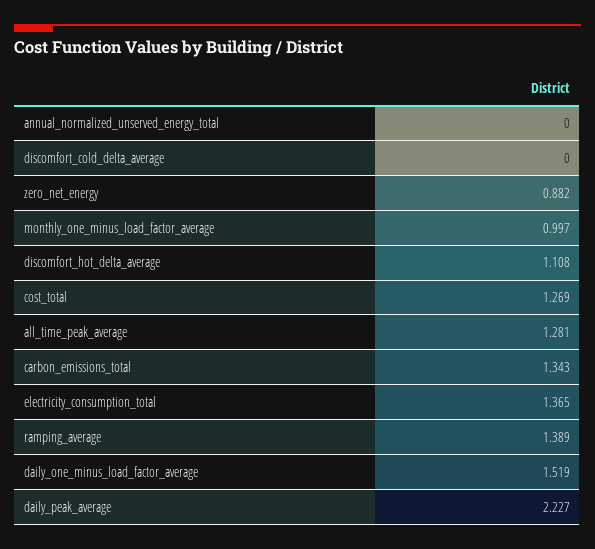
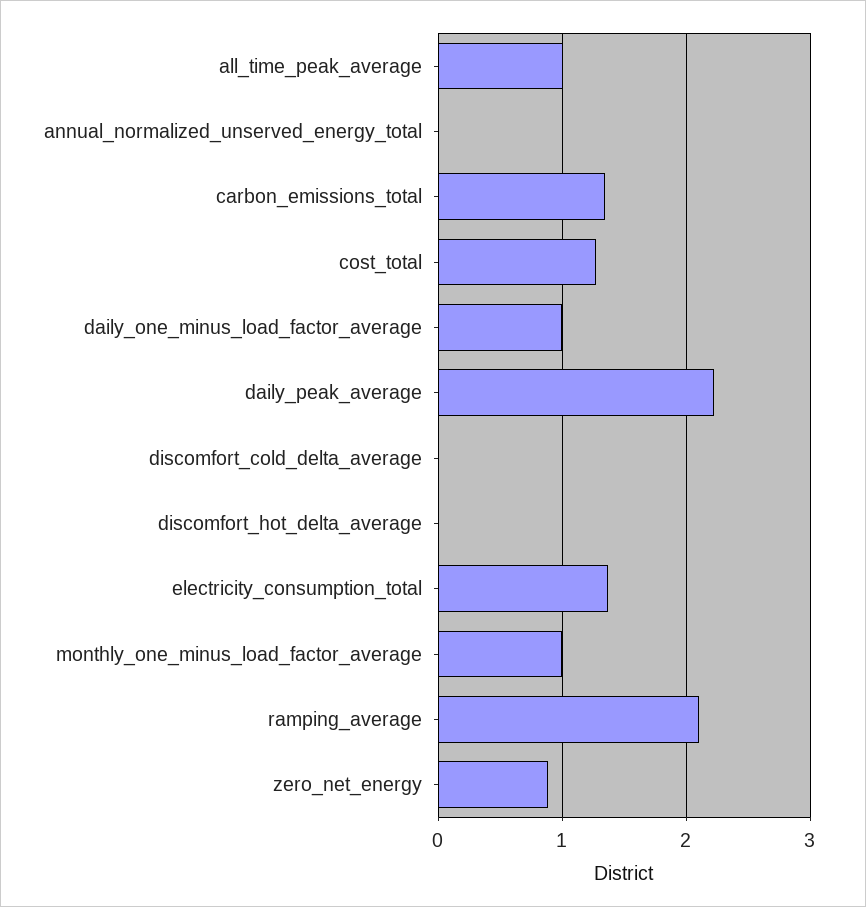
discomfort_hot_delta_average: 1.108 -> 0
all_time_peak_average: 1.281 -> 1
ramping_average: 1.389 -> 2.1
daily_one_minus_load_factor_average: 1.519 -> 1

